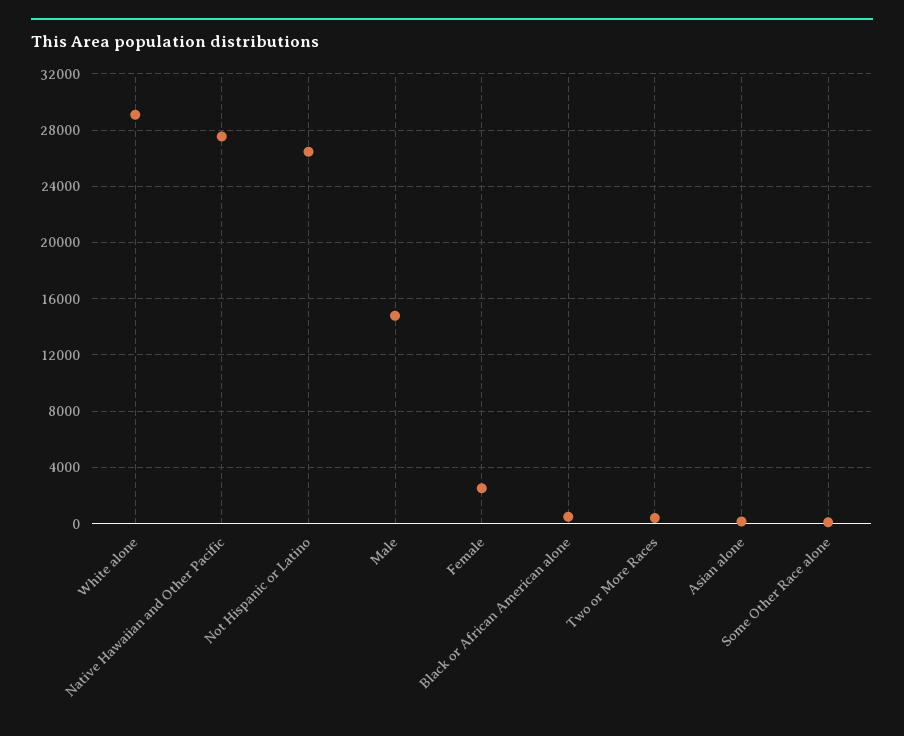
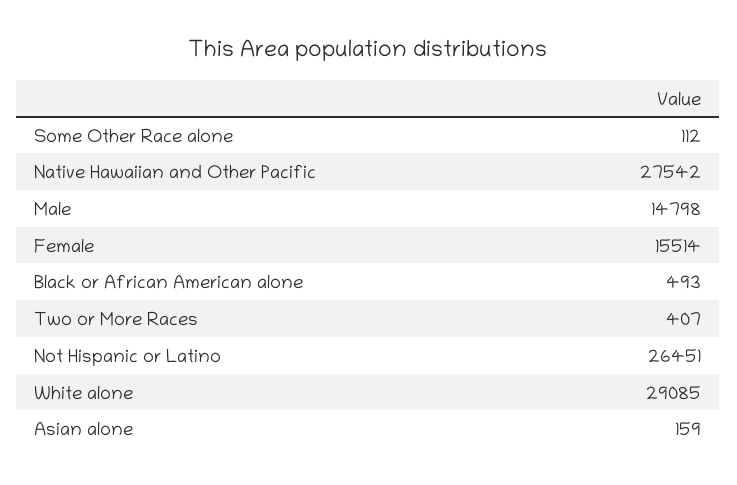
Female: 2500 -> 15514

